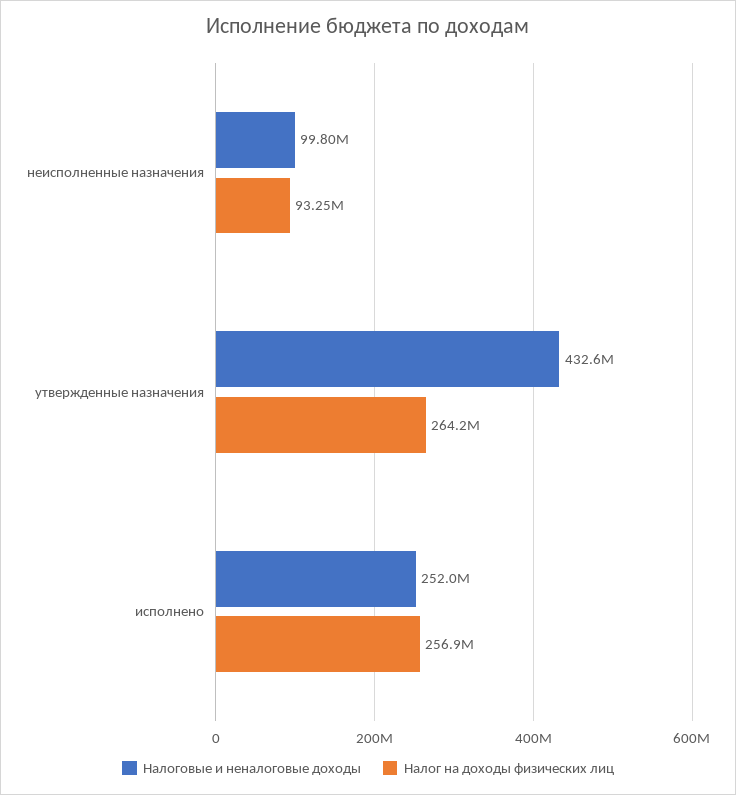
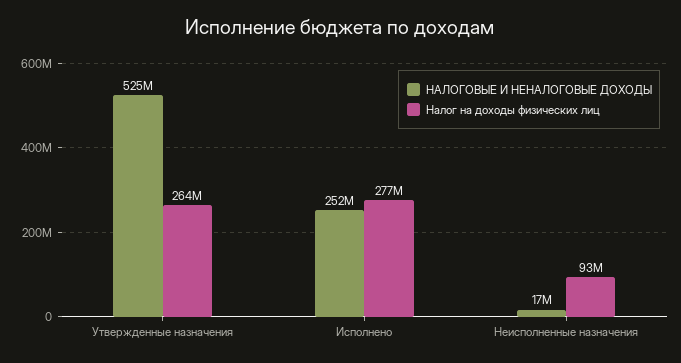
Налоговые и неналоговые доходы, неисполненные назначения: 99800000 -> 17000000
Налоговые и неналоговые доходы, утвержденные назначения: 432600000 -> 525000000
Налог на доходы физических лиц, исполнено: 256900000 -> 277000000

